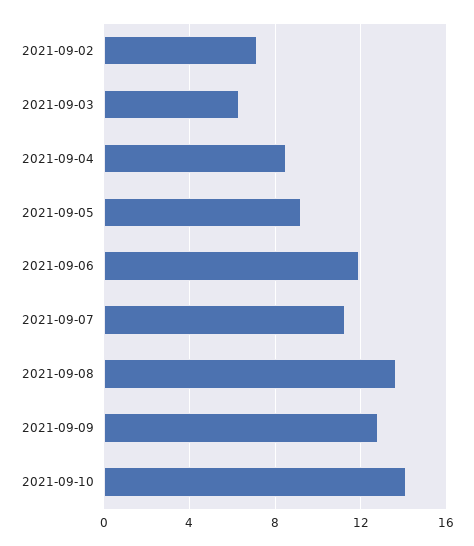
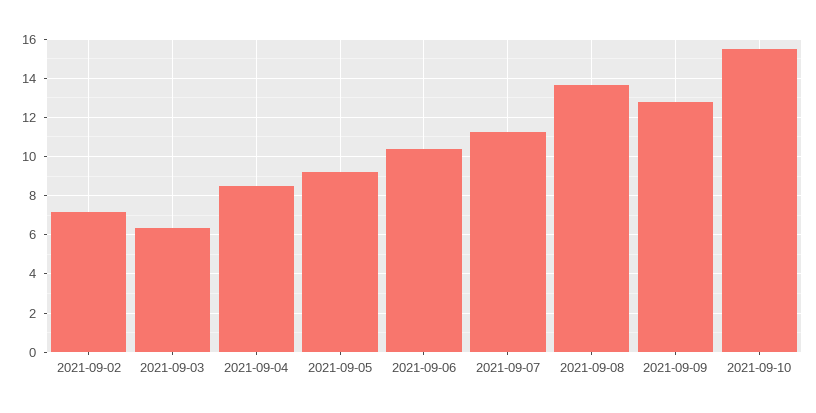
2021-09-06: 12 -> 10.5
2021-09-10: 14 -> 15.5

